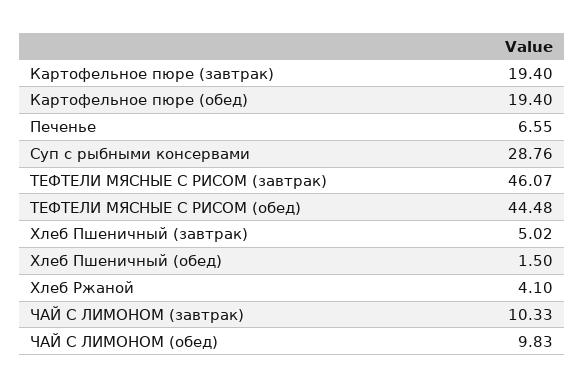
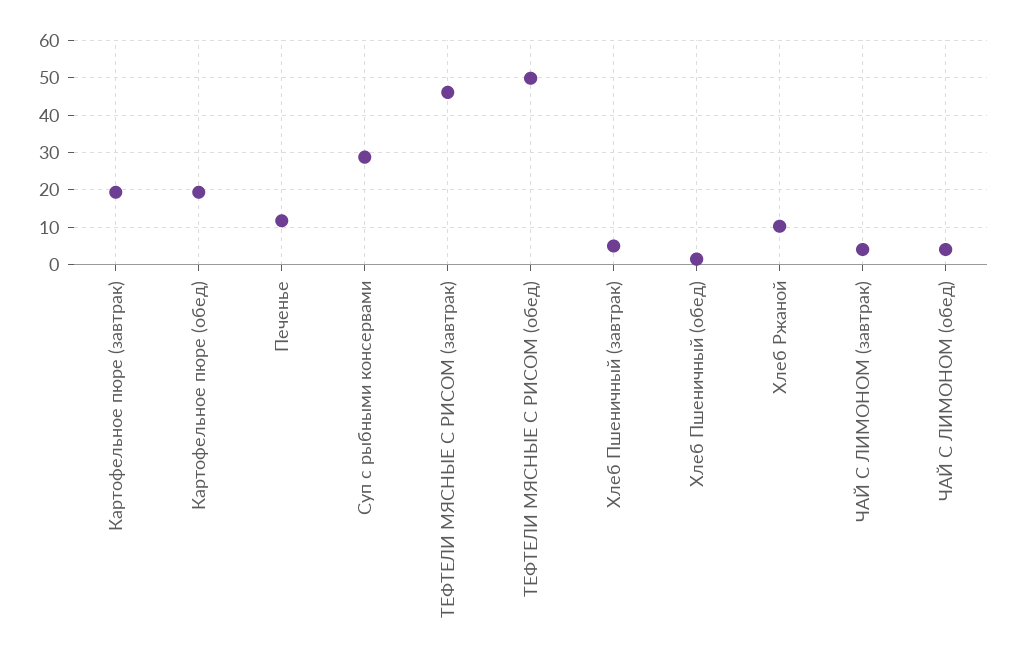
Печенье: 6.55 -> 12
ТЕФТЕЛИ МЯСНЫЕ С РИСОМ (обед): 44.48 -> 50
Хлеб Ржаной: 4.1 -> 10
ЧАЙ С ЛИМОНОМ (завтрак): 10.33 -> 4
ЧАЙ С ЛИМОНОМ (обед): 9.83 -> 4

